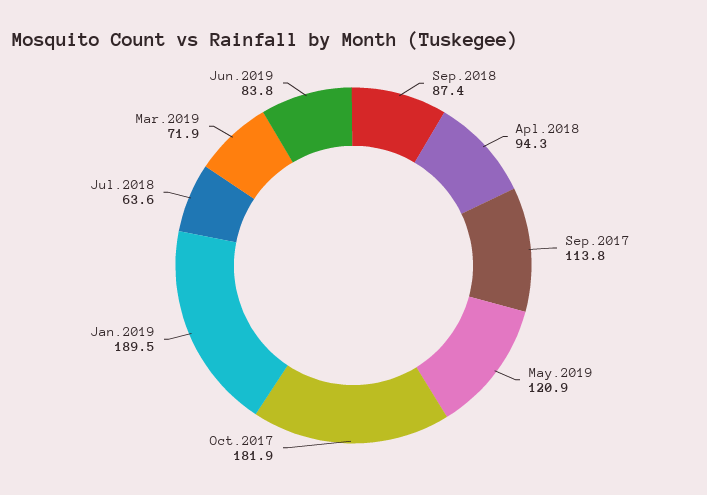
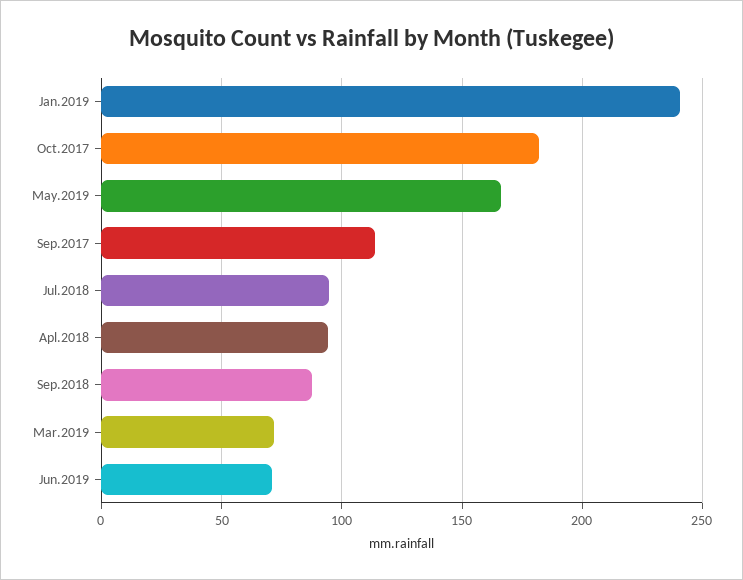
May.2019: 120.9 -> 165
Jan.2019: 189.5 -> 240
Jul.2018: 63.6 -> 95
Jun.2019: 83.8 -> 70

